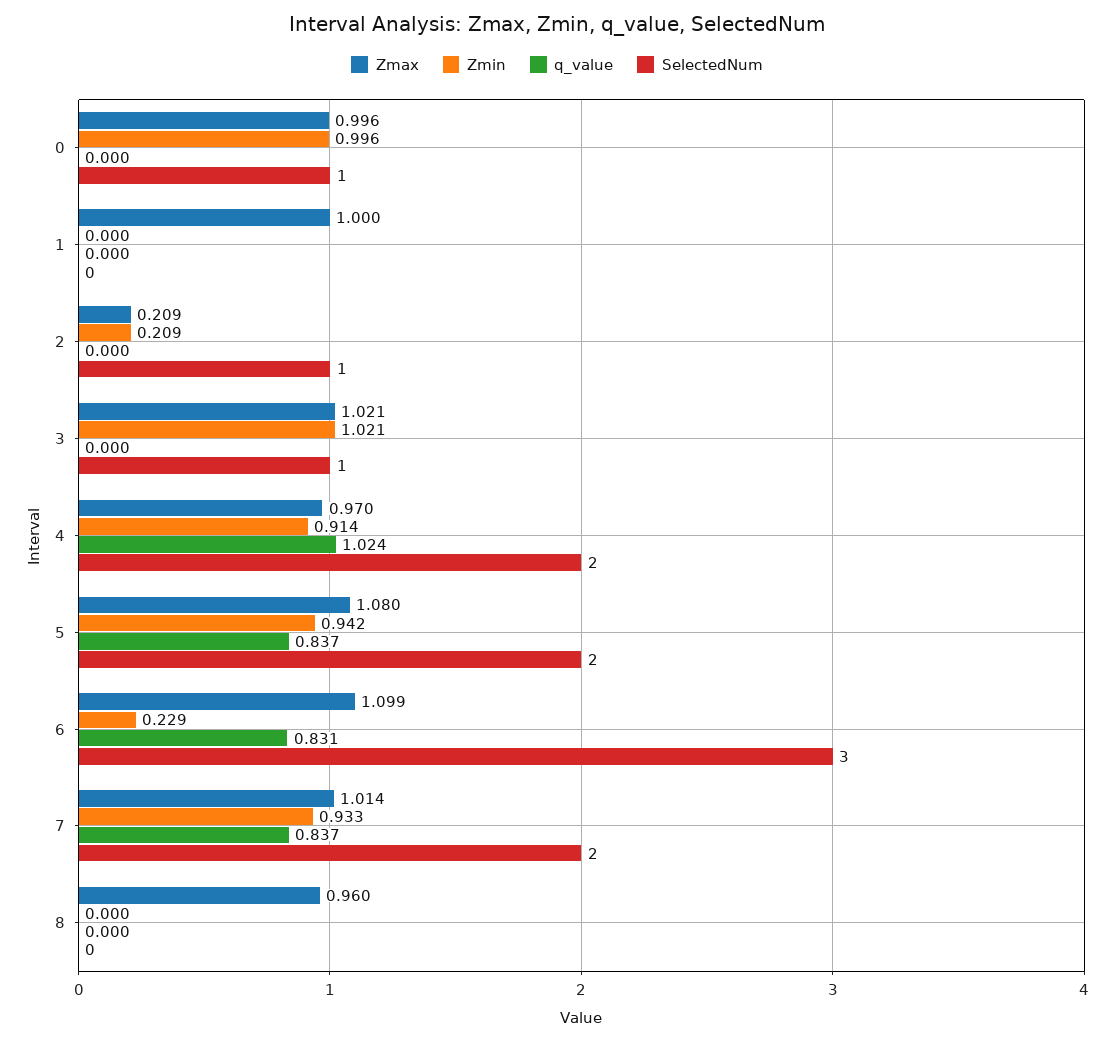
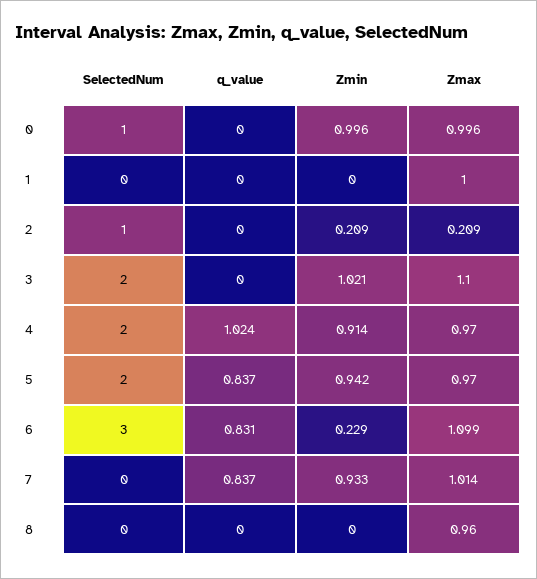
Zmax, 3: 1.021 -> 1.1
SelectedNum, 3: 1 -> 2
Zmax, 5: 1.08 -> 0.97
SelectedNum, 7: 2 -> 0

